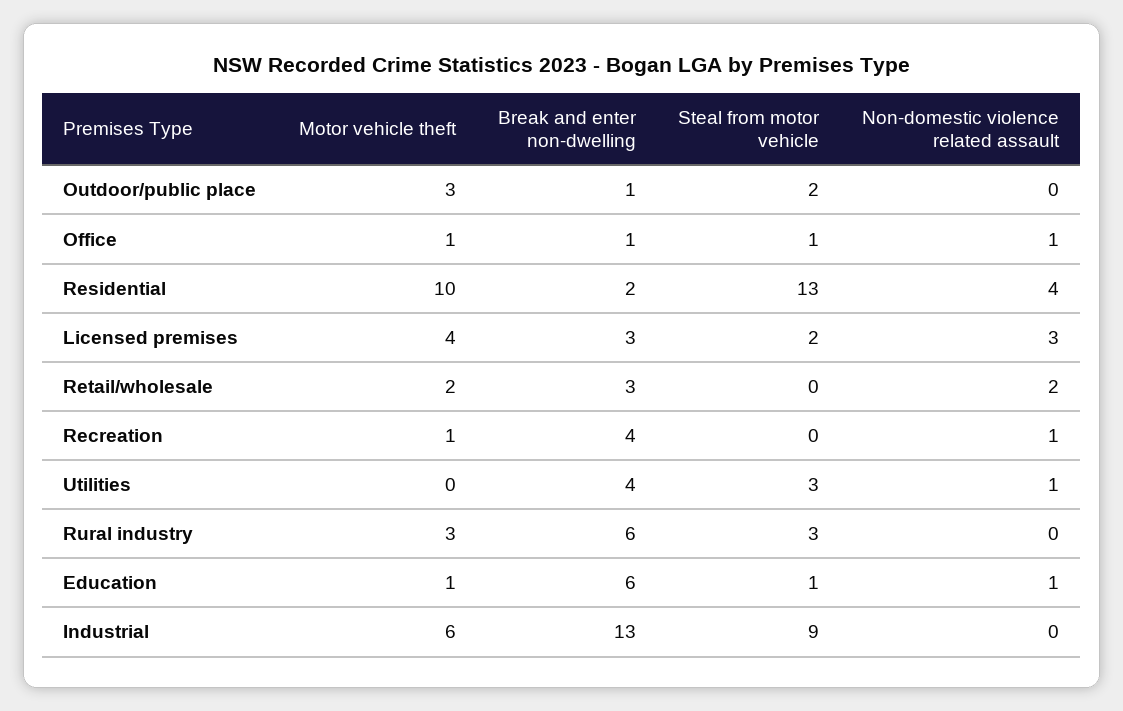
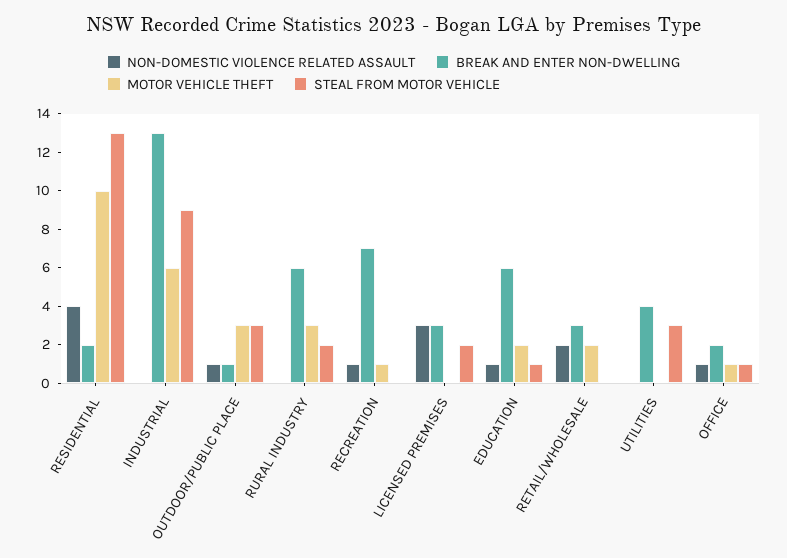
Steal from motor vehicle, Outdoor/public place: 2 -> 3
Non-domestic violence related assault, Outdoor/public place: 0 -> 1
Break and enter non-dwelling, Office: 1 -> 2
Motor vehicle theft, Licensed premises: 4 -> 0
Break and enter non-dwelling, Recreation: 4 -> 7
Non-domestic violence related assault, Utilities: 1 -> 0
Steal from motor vehicle, Rural industry: 3 -> 2
Motor vehicle theft, Education: 1 -> 2

